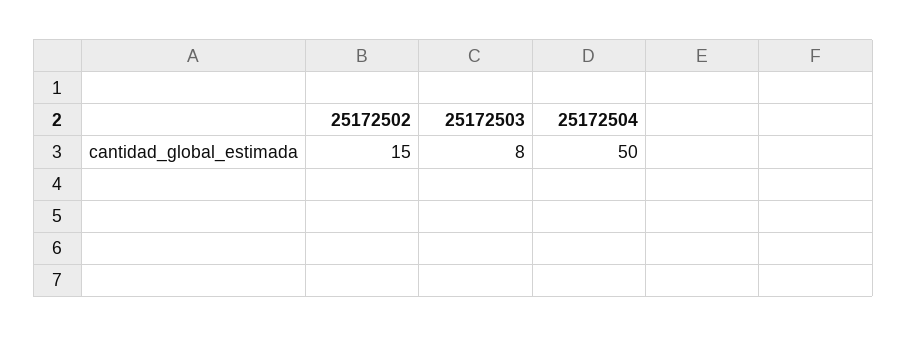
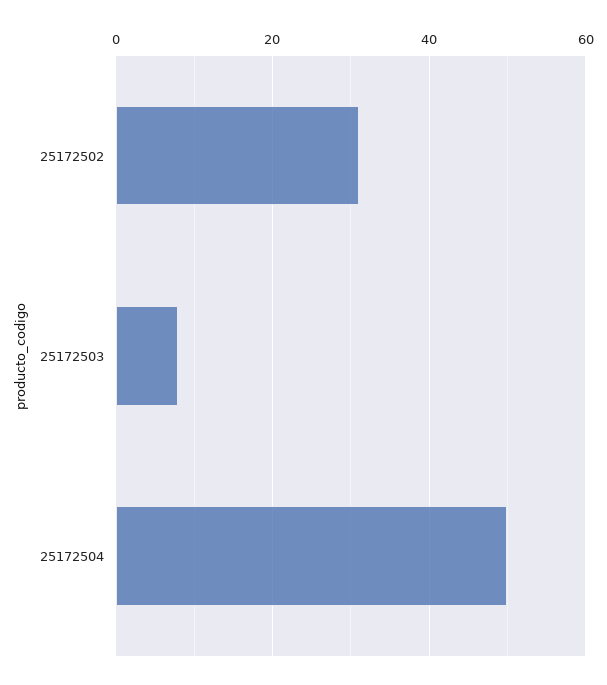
25172502: 15 -> 30

